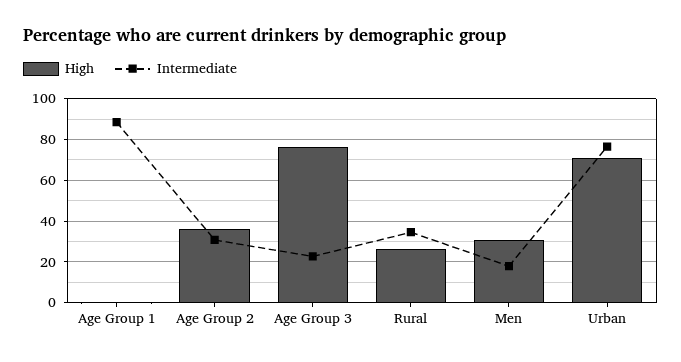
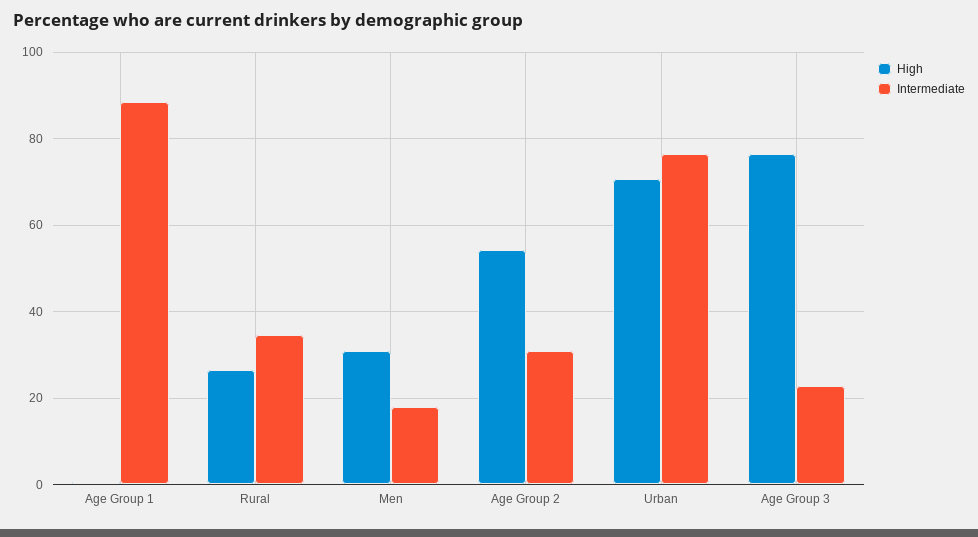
High, Age Group 2: 35 -> 54

